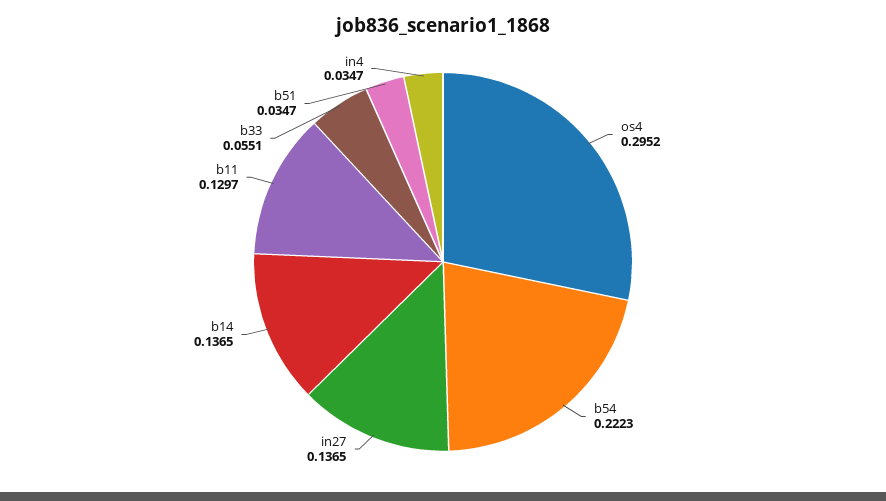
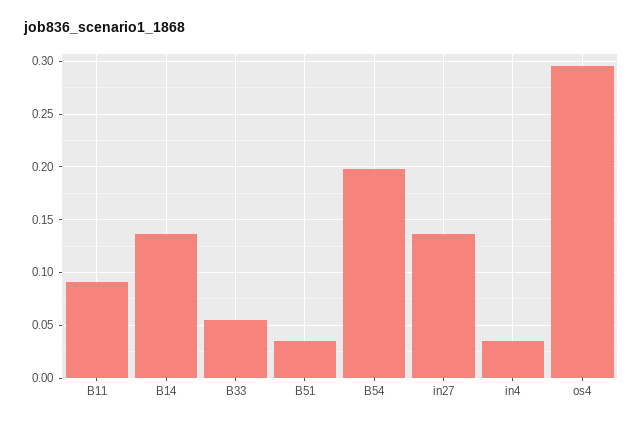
b54: 0.2223 -> 0.2
b11: 0.1297 -> 0.09

